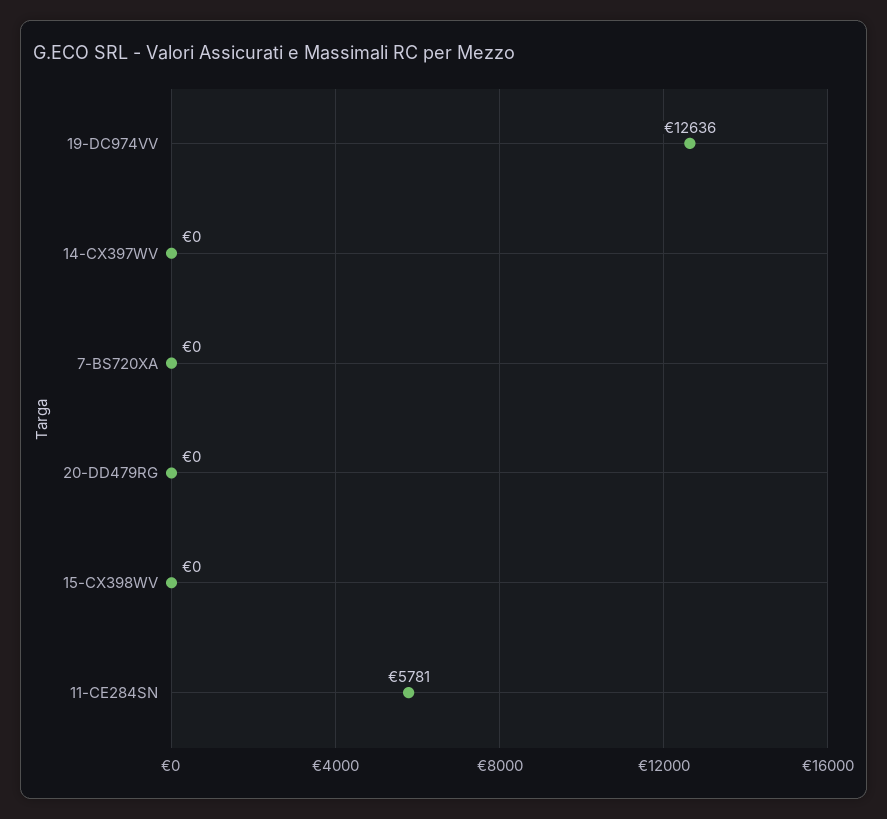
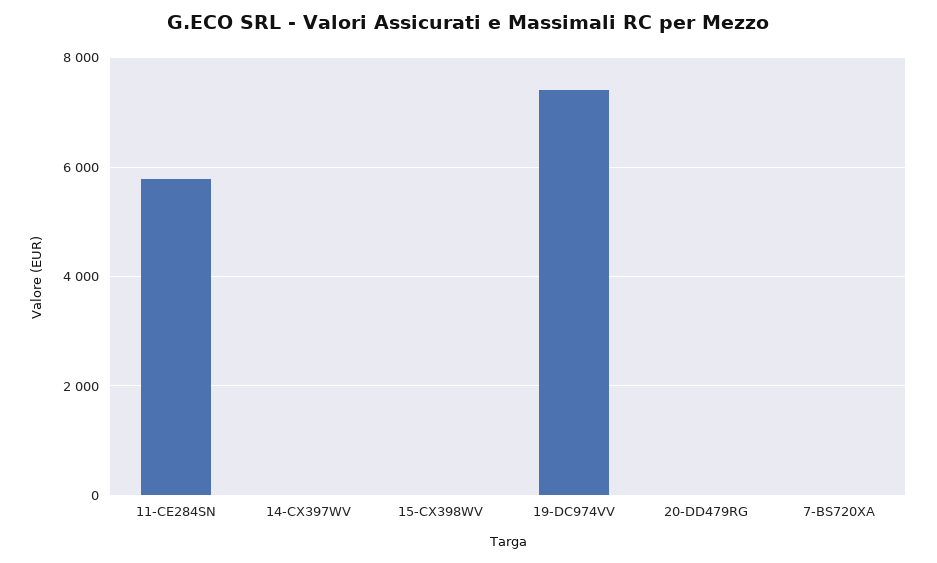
19-DC974VV: 12636 -> 7400

